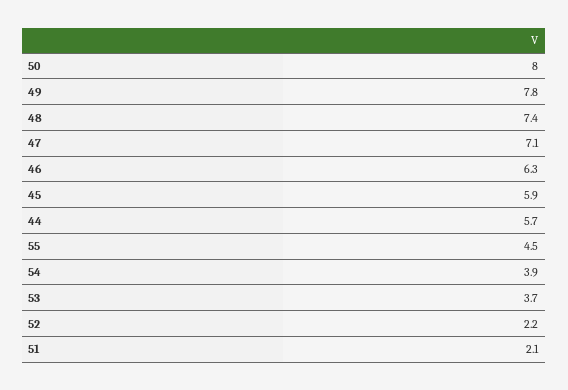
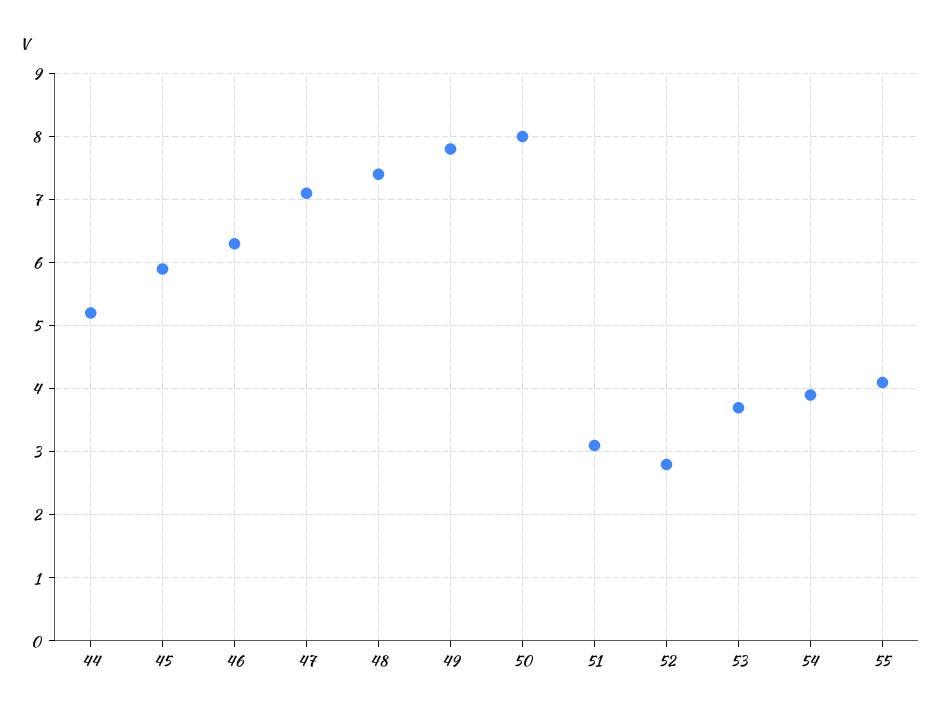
44: 5.7 -> 5.2
55: 4.5 -> 4.1
52: 2.2 -> 2.8
51: 2.1 -> 3.1

